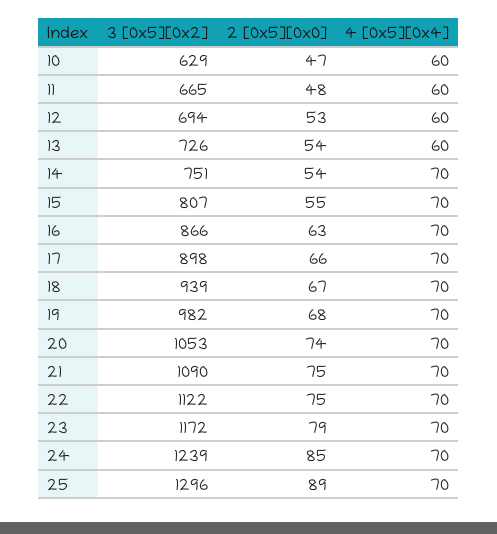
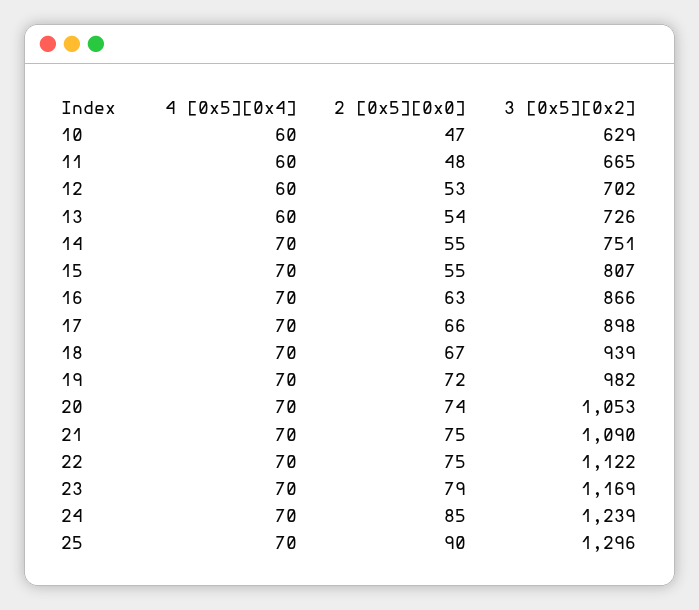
3 [0x5][0x2], 12: 694 -> 702
2 [0x5][0x0], 14: 54 -> 55
2 [0x5][0x0], 19: 68 -> 72
3 [0x5][0x2], 23: 1172 -> 1169
2 [0x5][0x0], 25: 89 -> 90

